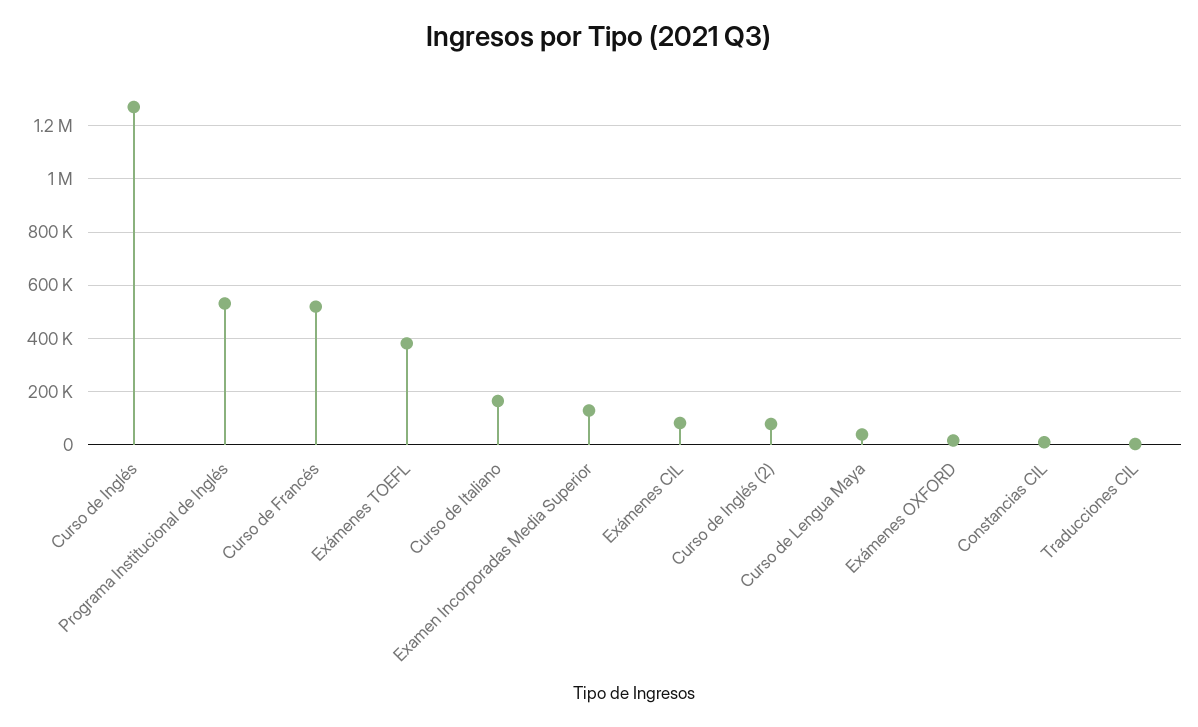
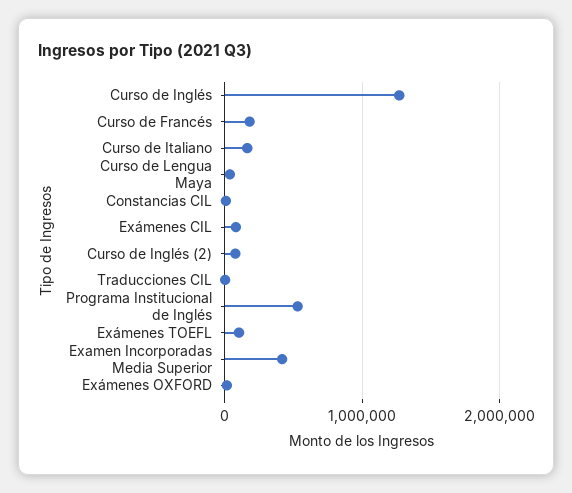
Curso de Francés: 525000 -> 200000
Exámenes TOEFL: 375000 -> 100000
Examen Incorporadas Media Superior: 125000 -> 400000

